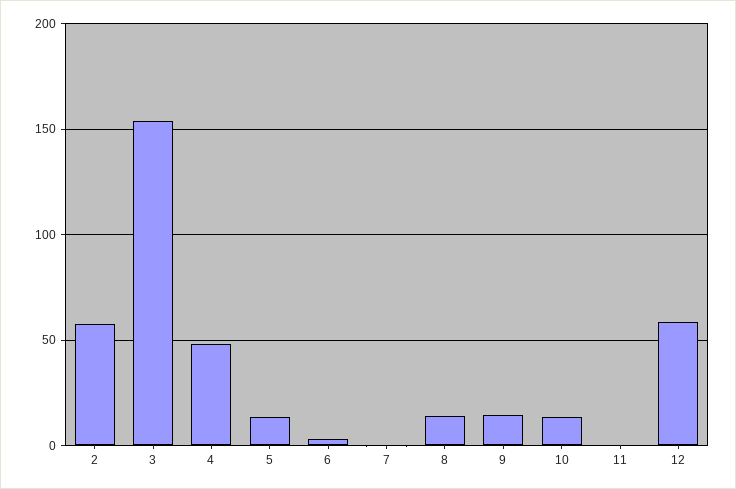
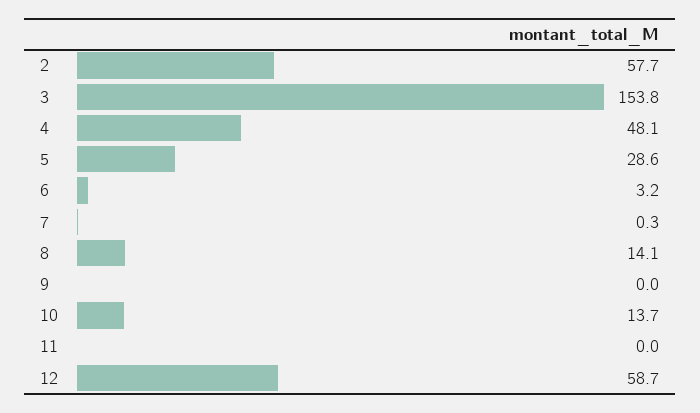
5: 15 -> 28.6
9: 15 -> 0

